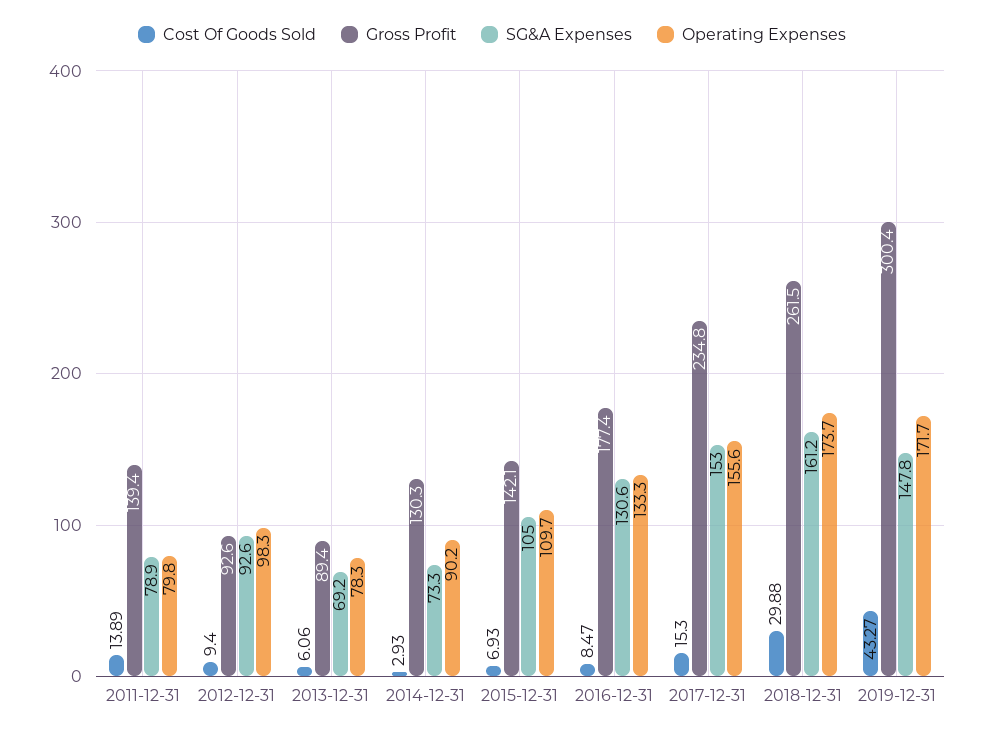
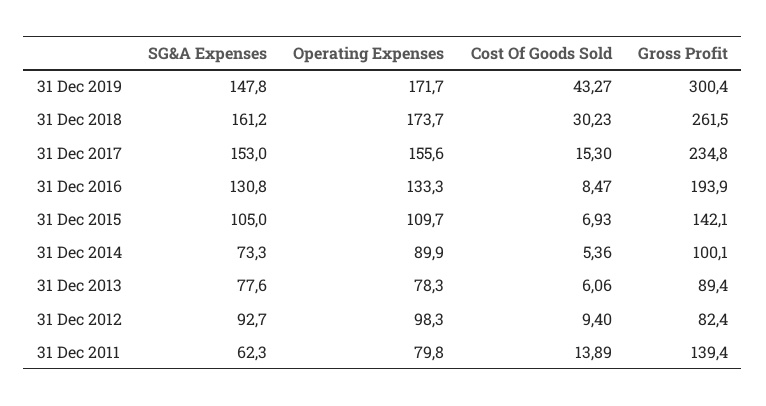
SG&A Expenses, 2011-12-31: 78.9 -> 62.3
Gross Profit, 2012-12-31: 92.6 -> 82.4
SG&A Expenses, 2012-12-31: 92.6 -> 92.7
SG&A Expenses, 2013-12-31: 69.2 -> 77.6
Cost Of Goods Sold, 2014-12-31: 2.93 -> 5.36
Gross Profit, 2014-12-31: 130.3 -> 100.1
Operating Expenses, 2014-12-31: 90.2 -> 89.9
Gross Profit, 2016-12-31: 177.4 -> 193.9
SG&A Expenses, 2016-12-31: 130.6 -> 130.8
Cost Of Goods Sold, 2018-12-31: 29.88 -> 30.23

